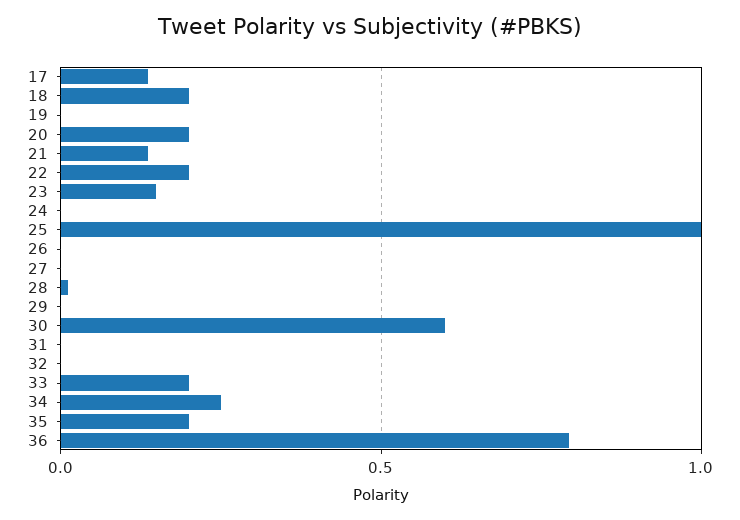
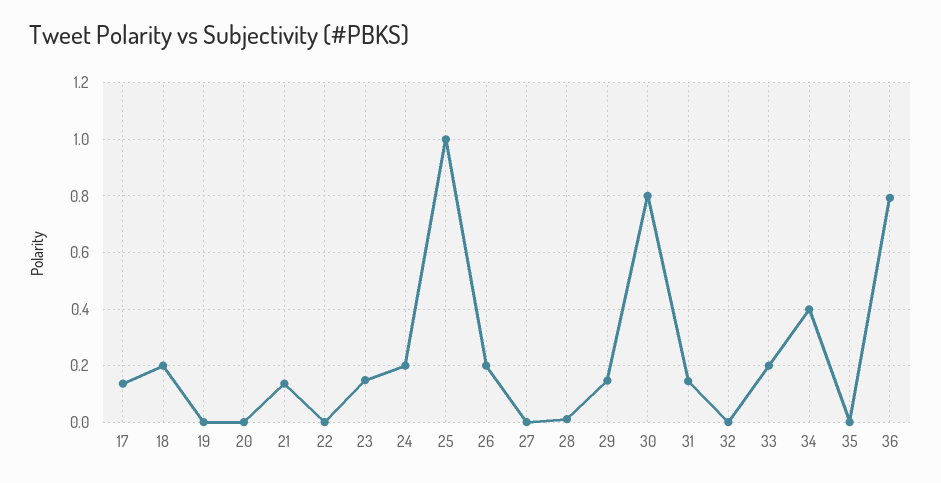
20: 0.2 -> 0
22: 0.2 -> 0
24: 0 -> 0.2
26: 0 -> 0.2
29: 0 -> 0.15
30: 0.6 -> 0.8
31: 0 -> 0.15
34: 0.25 -> 0.4
35: 0.2 -> 0

